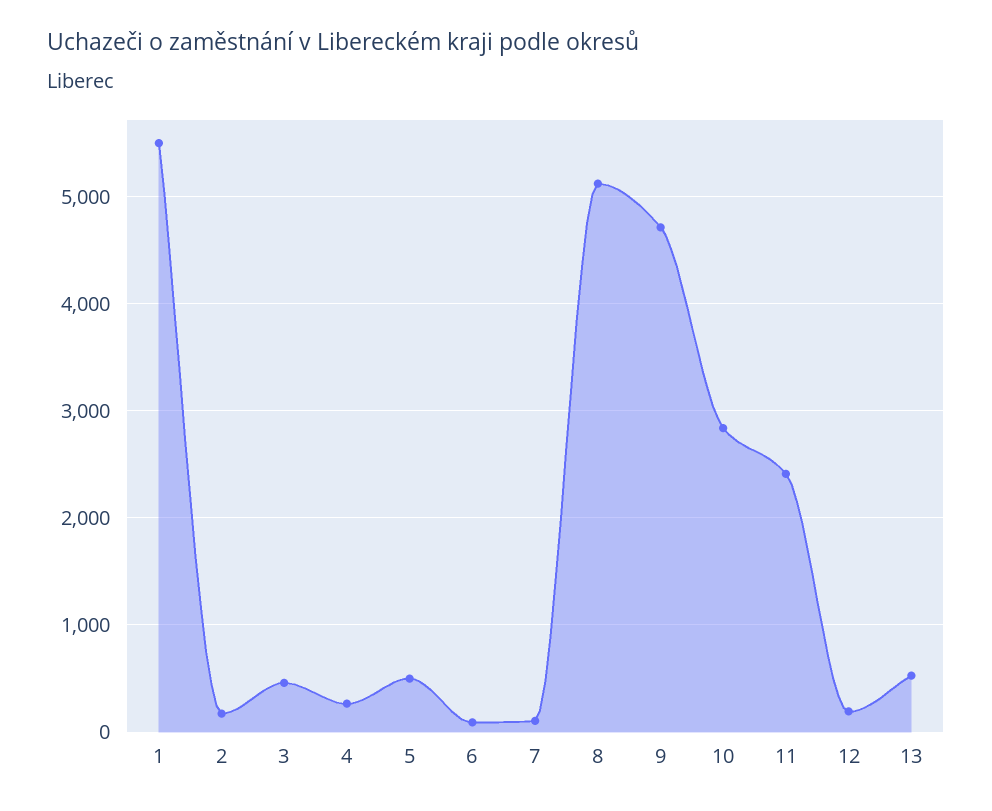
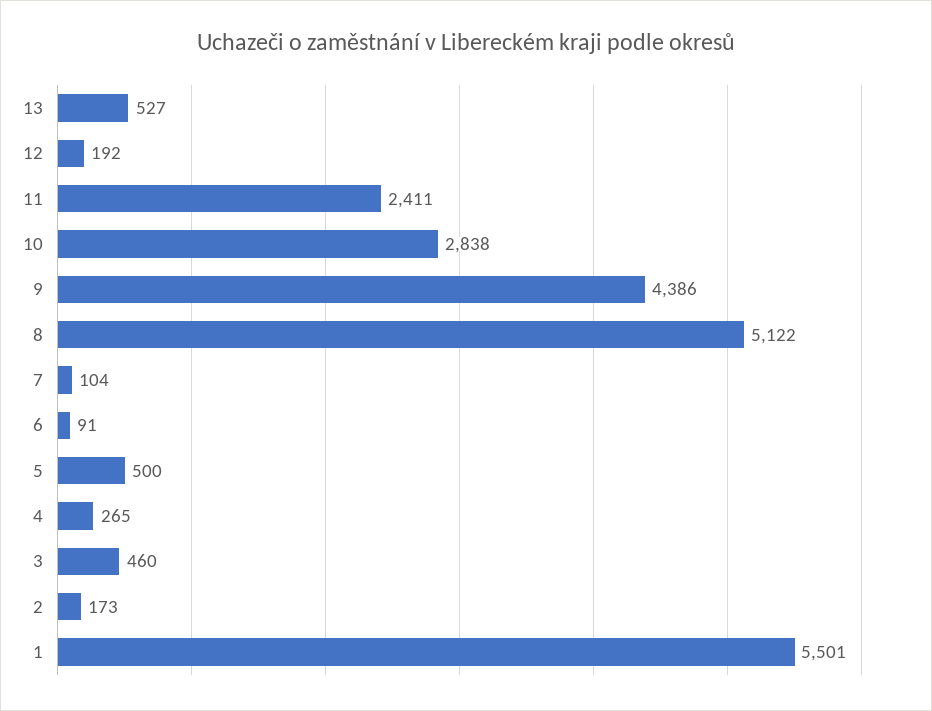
9: 4700 -> 4386

